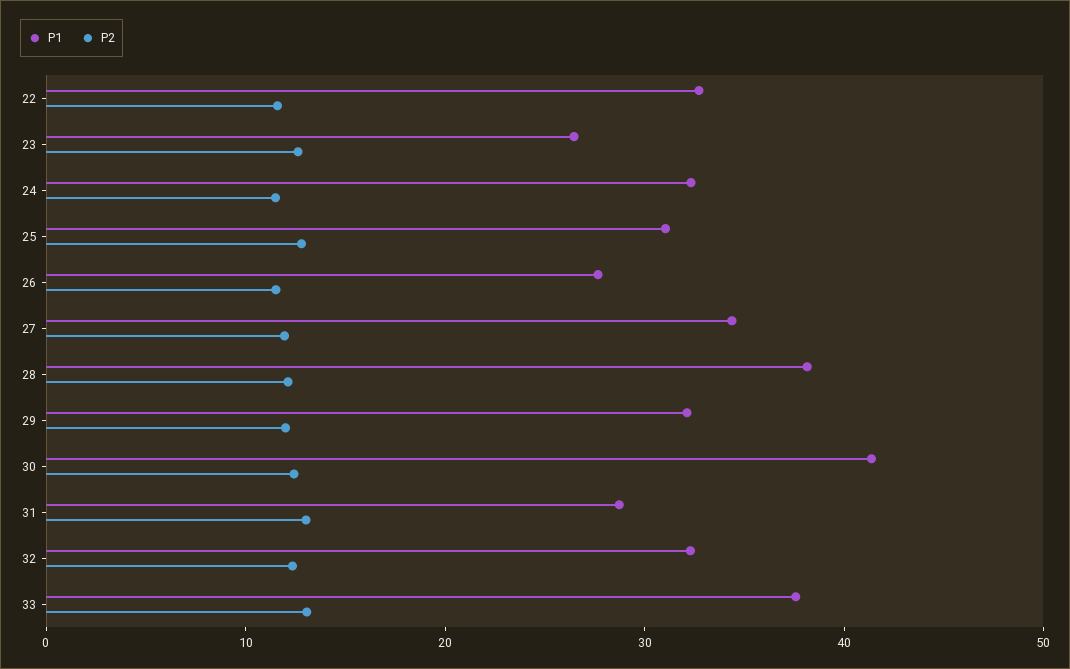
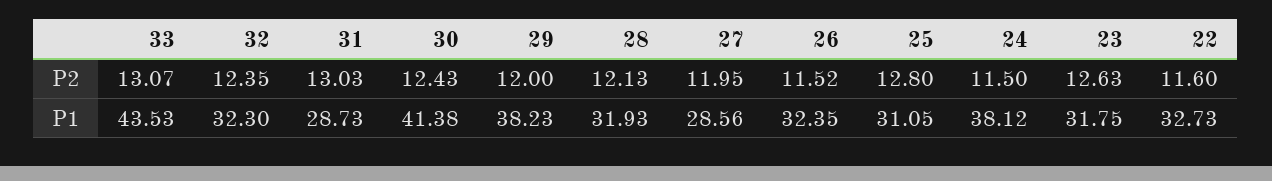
P1, 23: 26 -> 31.75
P1, 24: 32 -> 38.12
P1, 26: 28 -> 32.35
P1, 27: 34 -> 28.56
P1, 28: 38 -> 31.93
P1, 29: 32 -> 38.23
P1, 33: 38 -> 43.53

